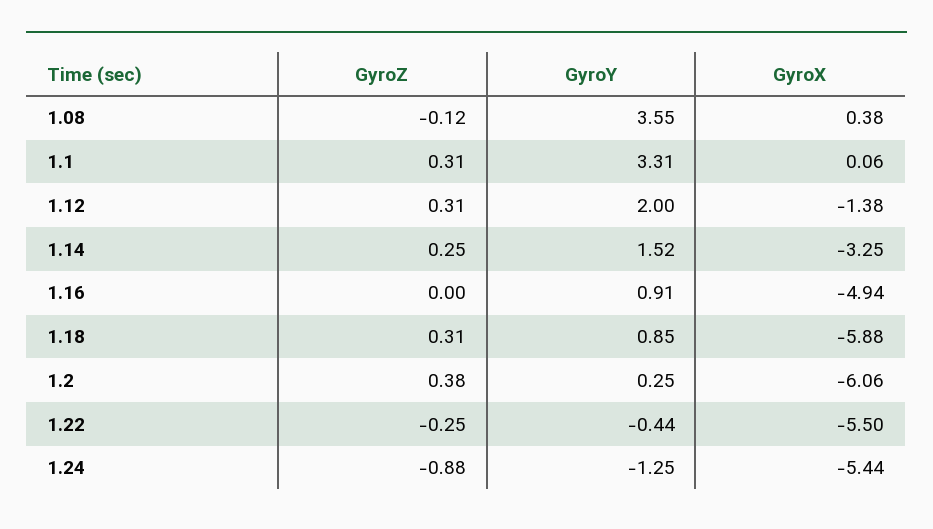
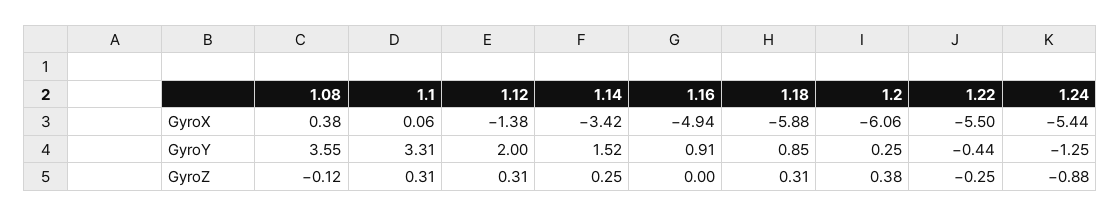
GyroX, 1.14: -3.25 -> -3.42

